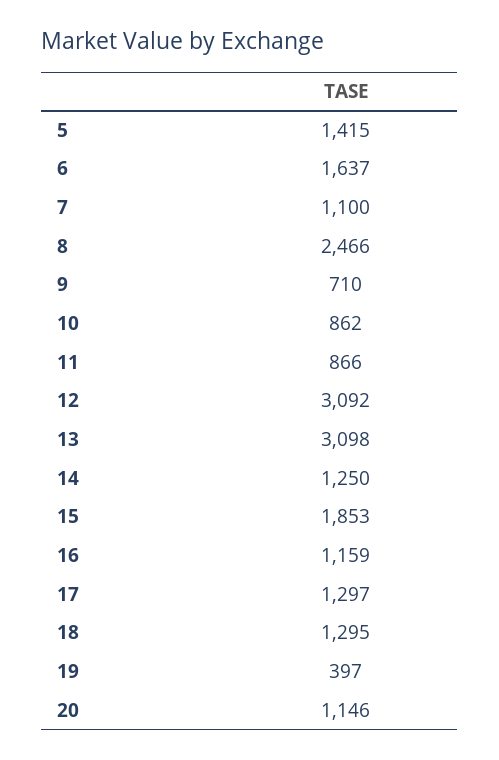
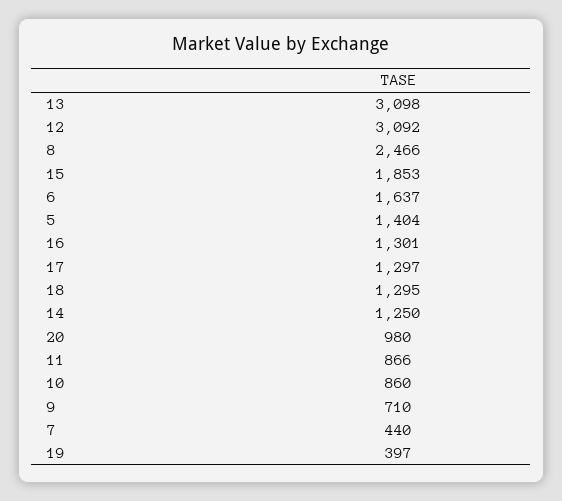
5: 1415 -> 1404
7: 1100 -> 440
10: 862 -> 860
16: 1159 -> 1301
20: 1146 -> 980

